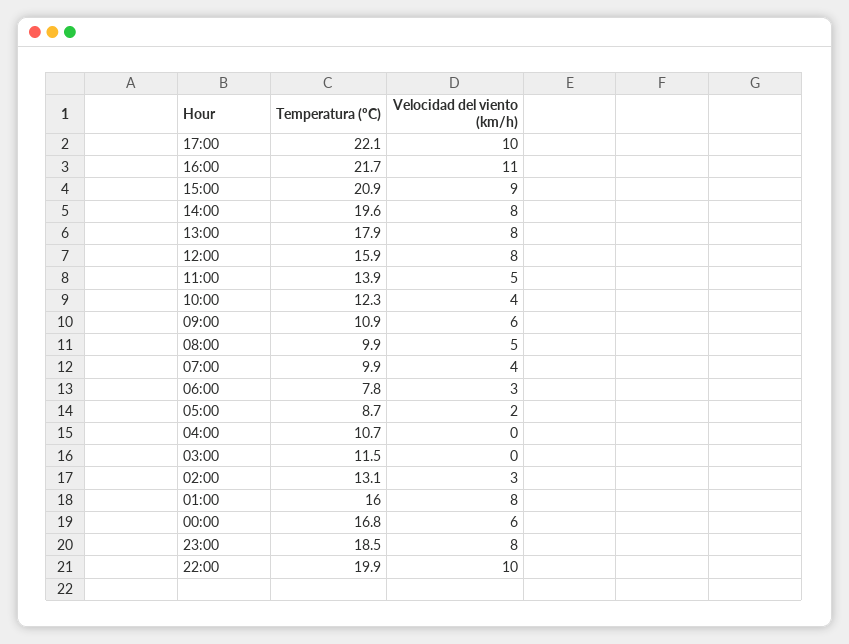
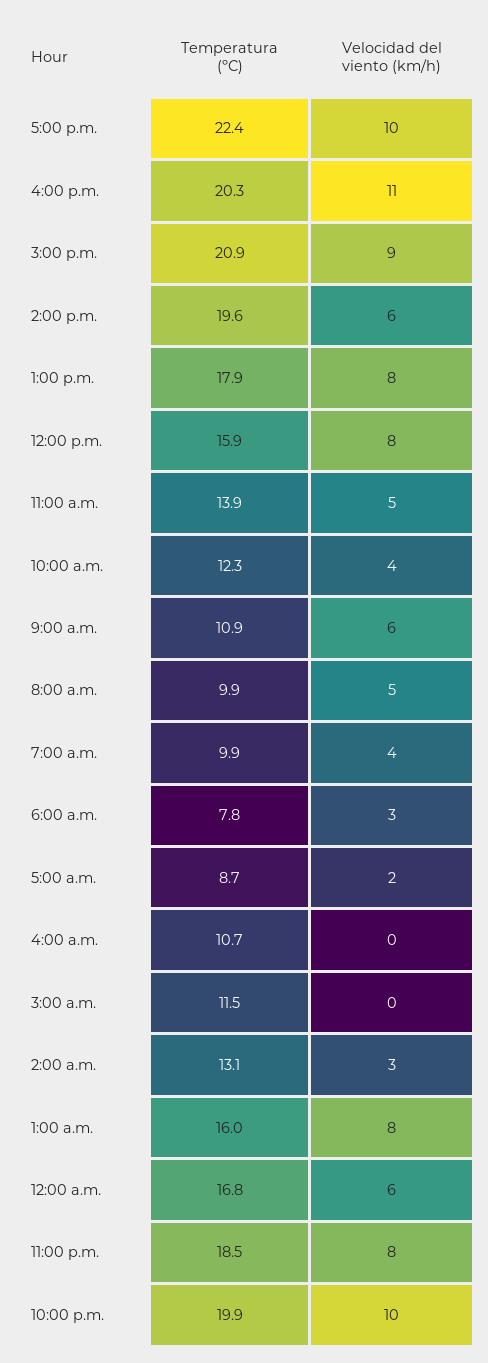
Temperatura (ºC), 17:00: 22.1 -> 22.4
Temperatura (ºC), 16:00: 21.7 -> 20.3
Velocidad del viento (km/h), 14:00: 8 -> 6

